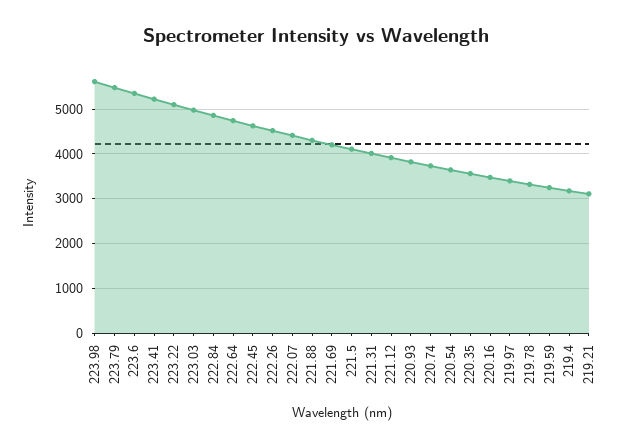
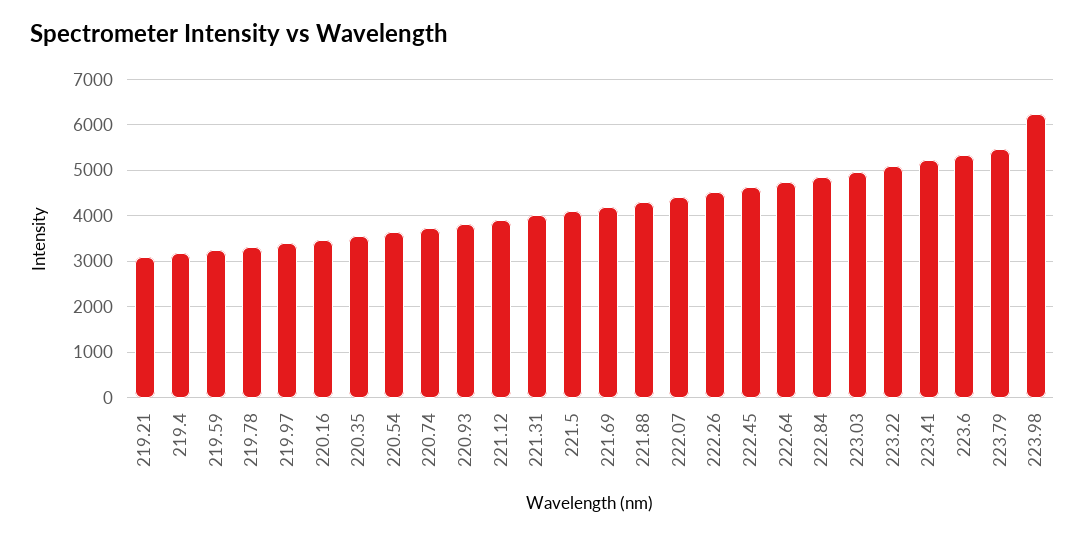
223.98: 5600 -> 6200

